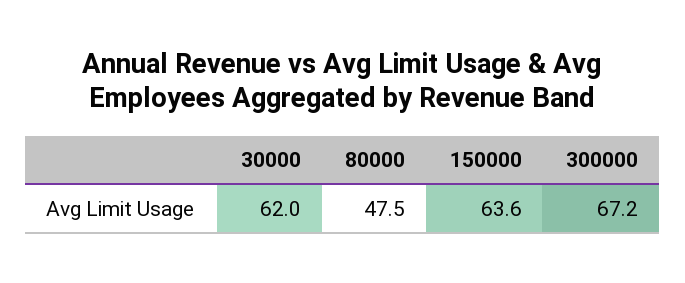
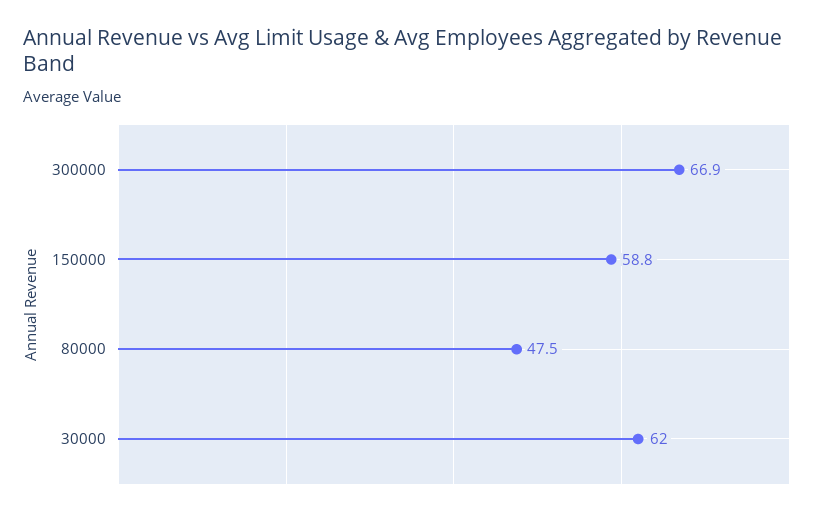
150000: 63.6 -> 58.8
300000: 67.2 -> 66.9

